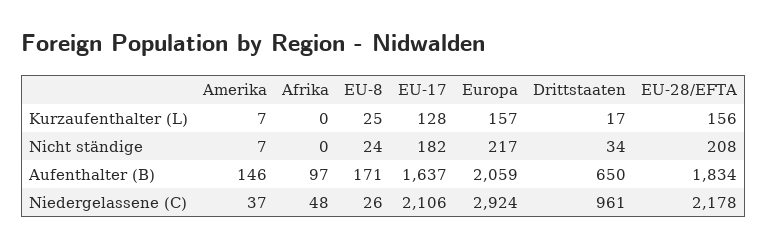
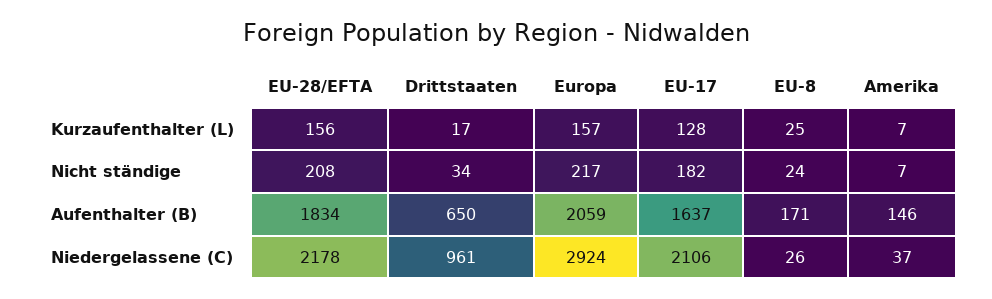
Afrika, Kurzaufenthalter (L): 0 -> none
Afrika, Nicht ständige: 0 -> none
Afrika, Aufenthalter (B): 97 -> none
Afrika, Niedergelassene (C): 48 -> none

